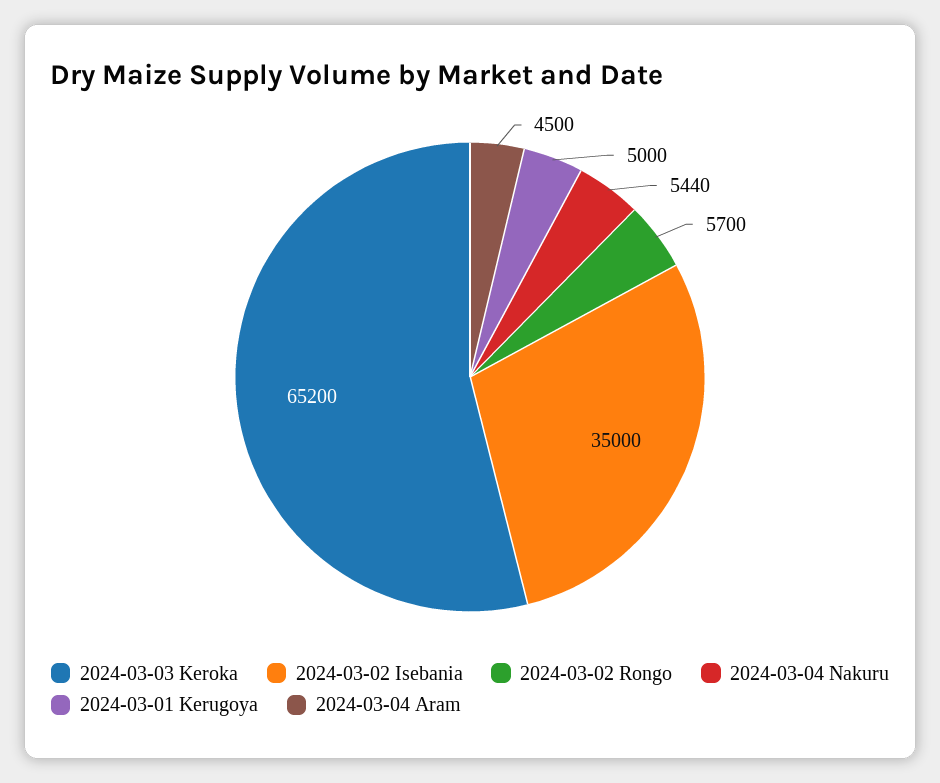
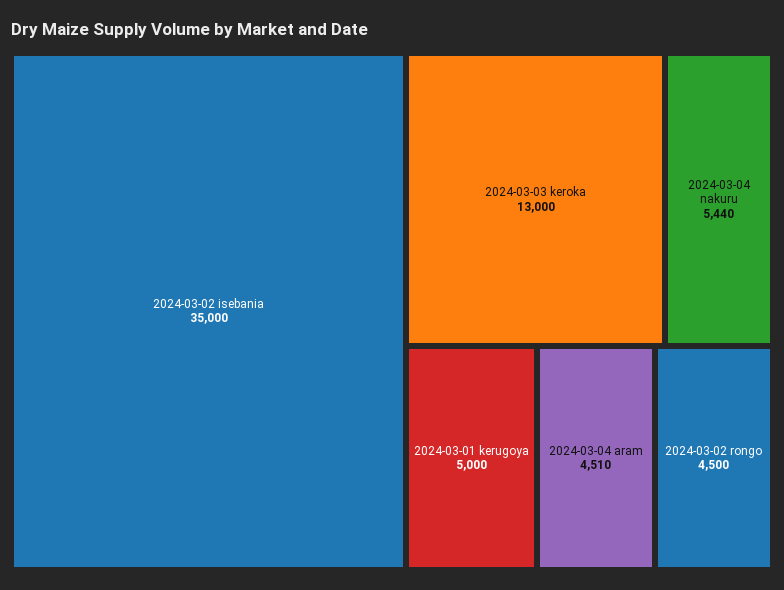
2024-03-03 Keroka: 65200 -> 13000
2024-03-02 Rongo: 5700 -> 4500
2024-03-04 Aram: 4500 -> 4510

